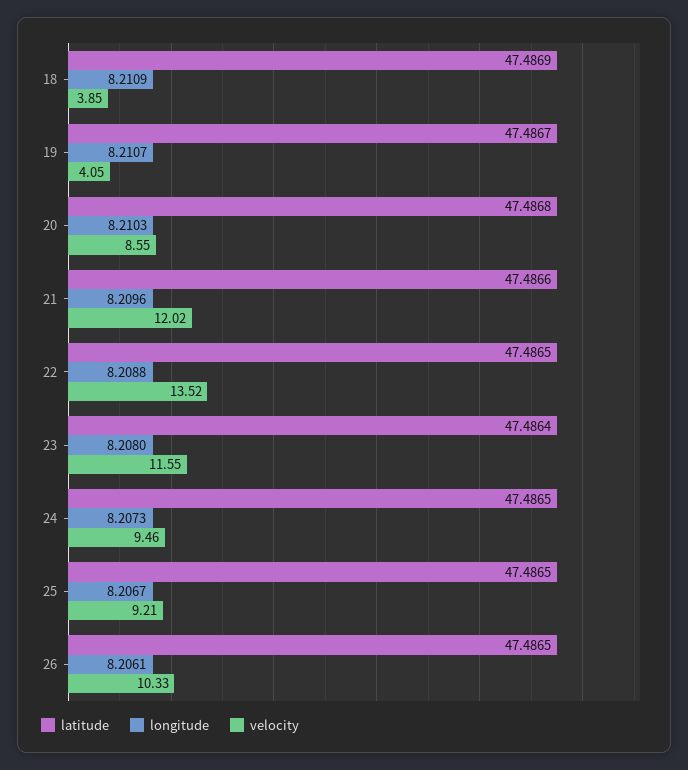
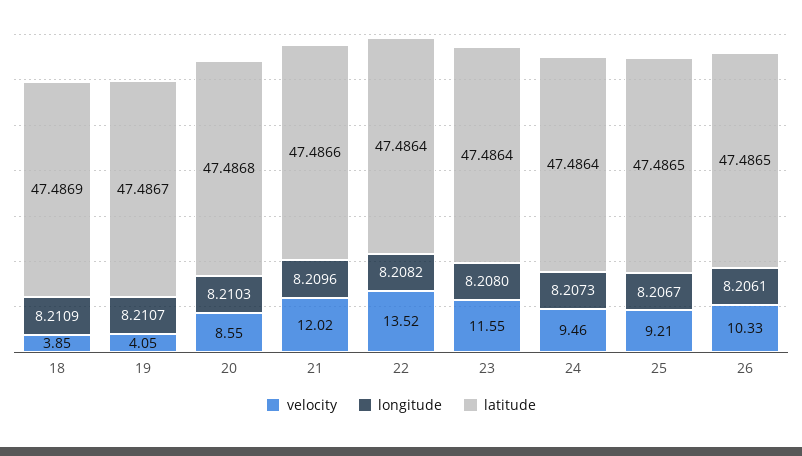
latitude, 22: 47.4865 -> 47.4864
longitude, 22: 8.2088 -> 8.2082
latitude, 24: 47.4865 -> 47.4864

